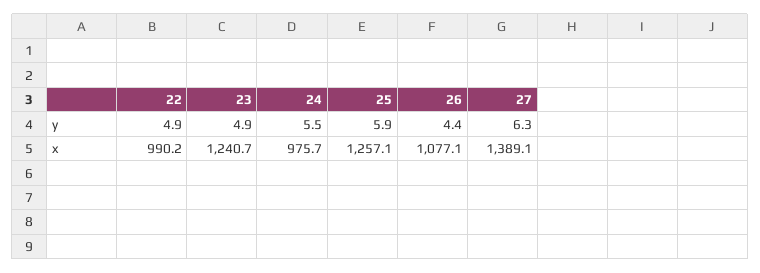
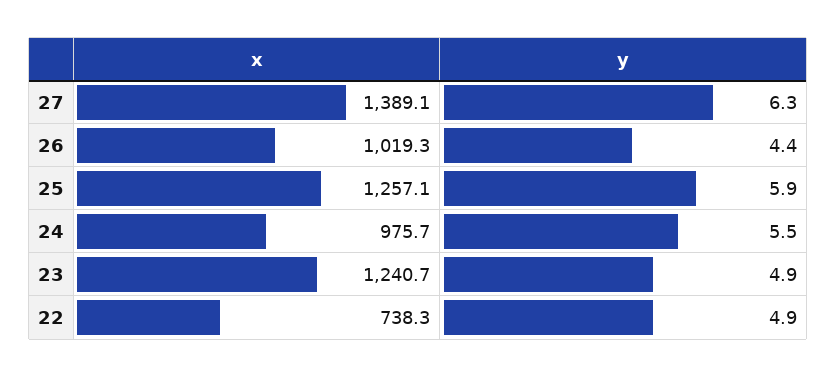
22, x: 990.2 -> 738.3
26, x: 1077.1 -> 1019.3

